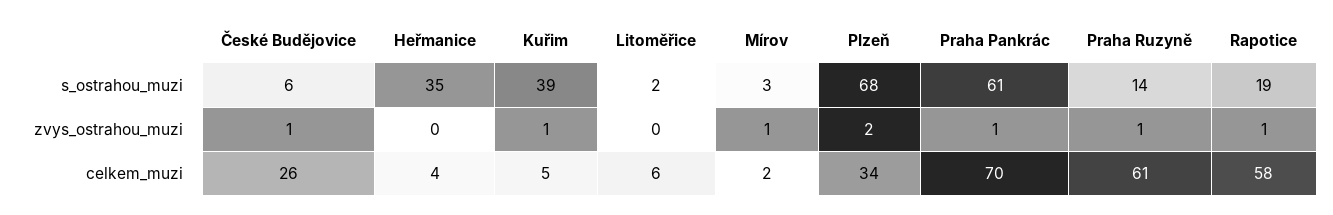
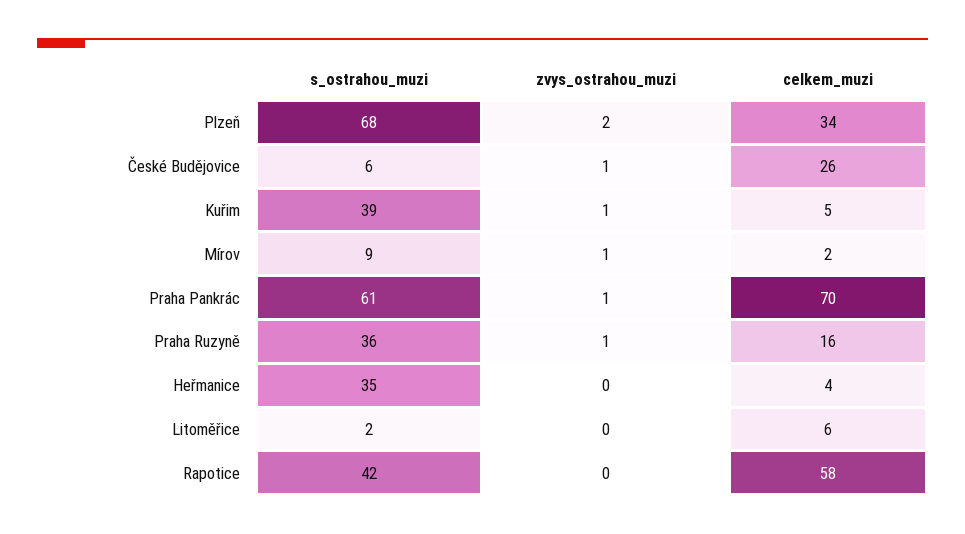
Mírov, s_ostrahou_muzi: 3 -> 9
Praha Ruzyně, s_ostrahou_muzi: 14 -> 36
Rapotice, s_ostrahou_muzi: 19 -> 42
Rapotice, zvys_ostrahou_muzi: 1 -> 0
Praha Ruzyně, celkem_muzi: 61 -> 16

